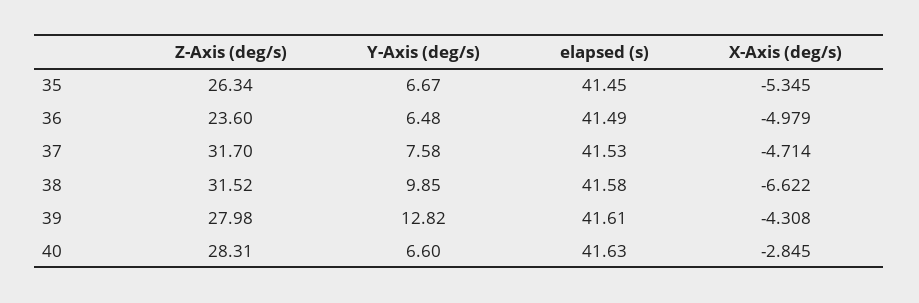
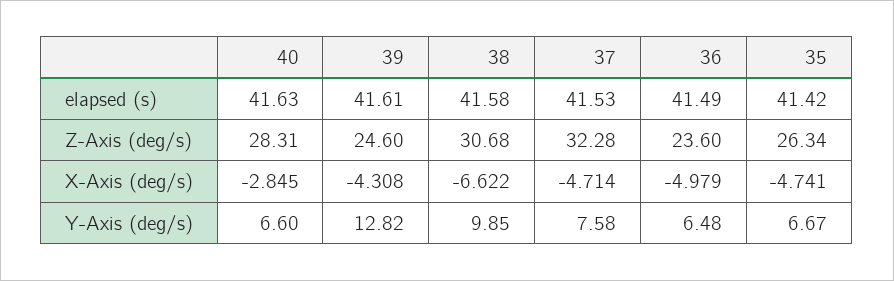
elapsed (s), 35: 41.45 -> 41.42
X-Axis (deg/s), 35: -5.345 -> -4.741
Z-Axis (deg/s), 37: 31.7 -> 32.28
Z-Axis (deg/s), 38: 31.52 -> 30.68
Z-Axis (deg/s), 39: 27.98 -> 24.6

